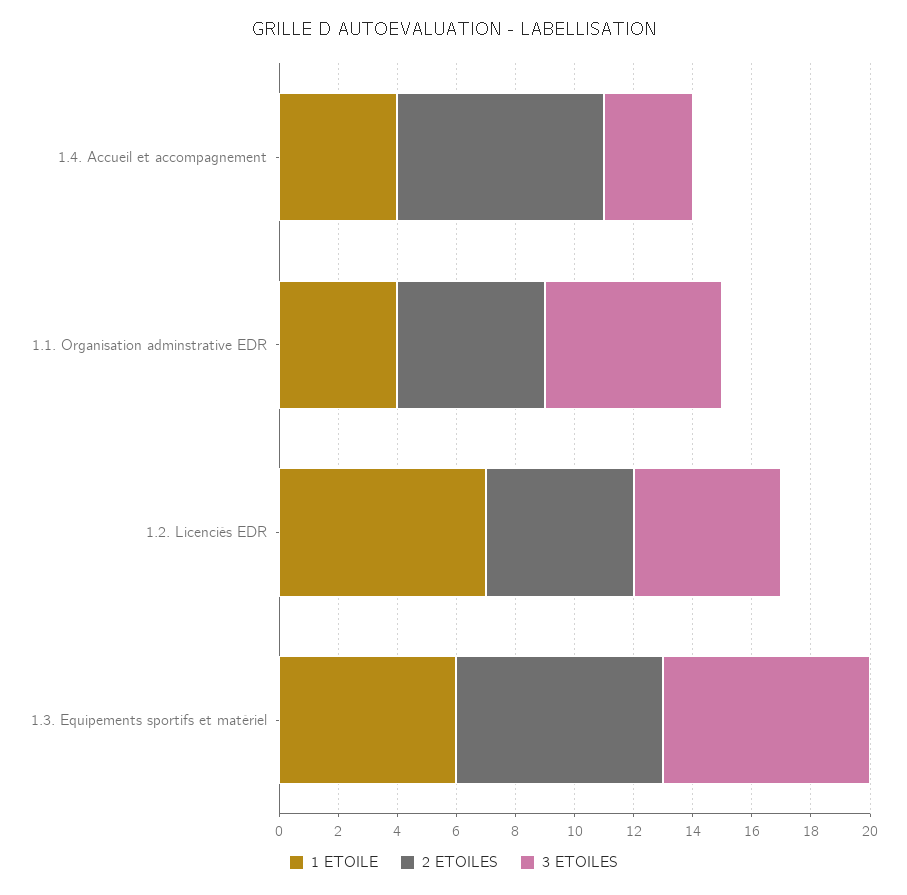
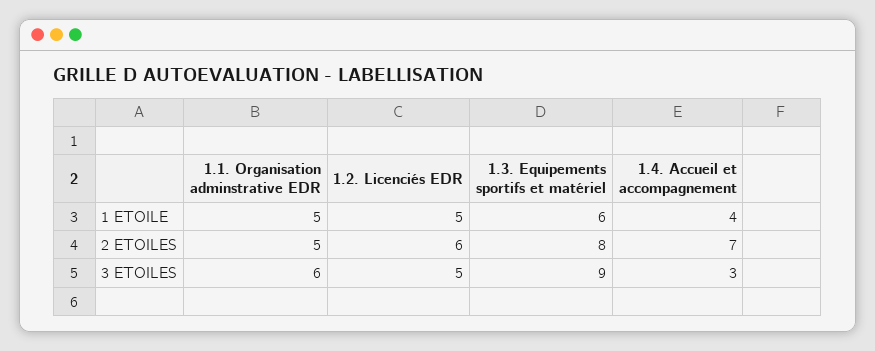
1 ETOILE, 1.1. Organisation adminstrative EDR: 4 -> 5
1 ETOILE, 1.2. Licenciés EDR: 7 -> 5
2 ETOILES, 1.2. Licenciés EDR: 5 -> 6
2 ETOILES, 1.3. Equipements sportifs et matériel: 7 -> 8
3 ETOILES, 1.3. Equipements sportifs et matériel: 7 -> 9

